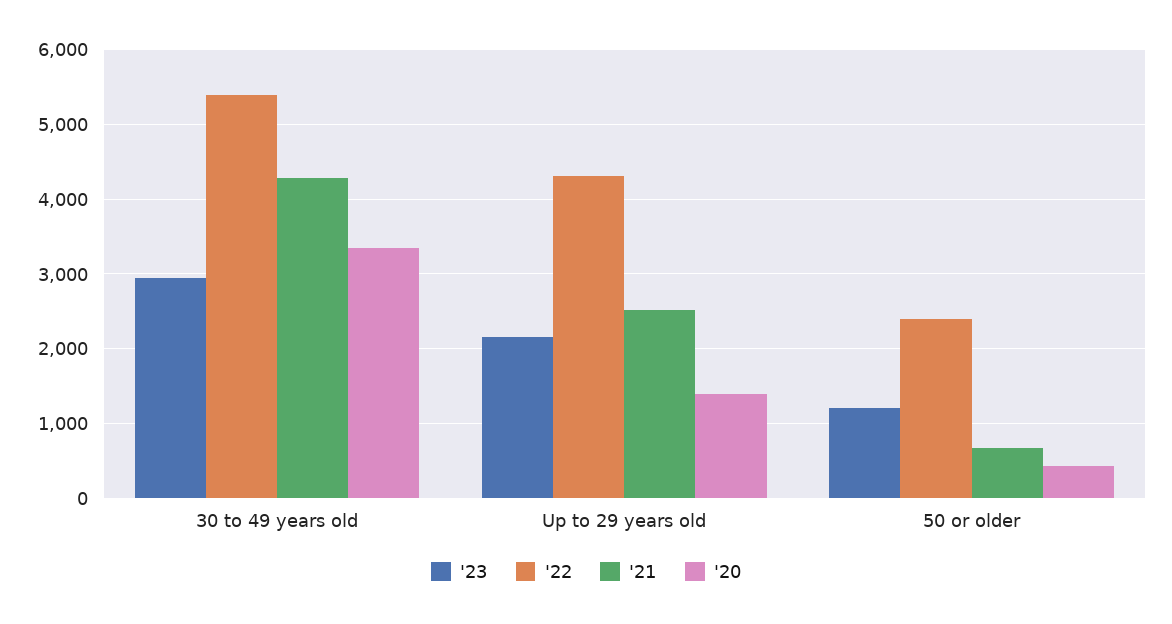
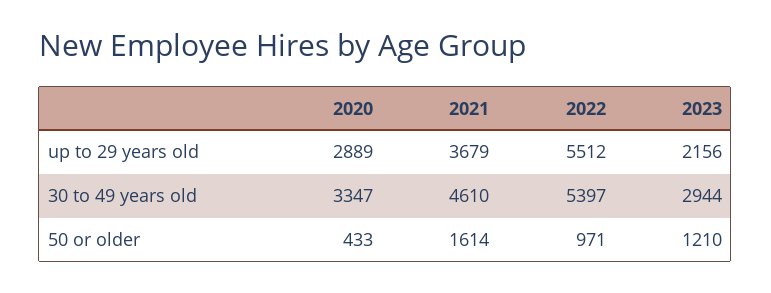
'21, 30 to 49 years old: 4300 -> 4610
'22, Up to 29 years old: 4300 -> 5512
'21, Up to 29 years old: 2500 -> 3679
'20, Up to 29 years old: 1400 -> 2889
'22, 50 or older: 2400 -> 971
'21, 50 or older: 700 -> 1614

